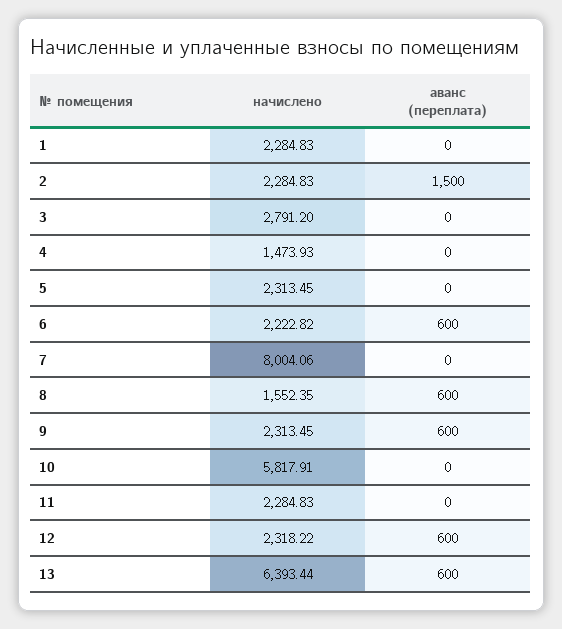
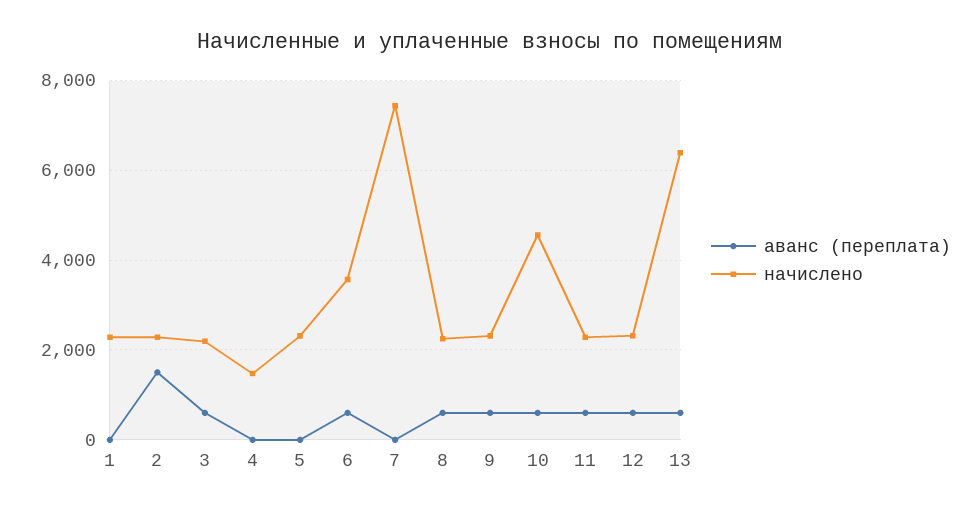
начислено, 3: 2791.2 -> 2200
аванс (переплата), 3: 0 -> 600
начислено, 6: 2222.82 -> 3600
начислено, 7: 8004.06 -> 7400
начислено, 8: 1552.35 -> 2200
начислено, 10: 5817.91 -> 4600
аванс (переплата), 10: 0 -> 600
аванс (переплата), 11: 0 -> 600

